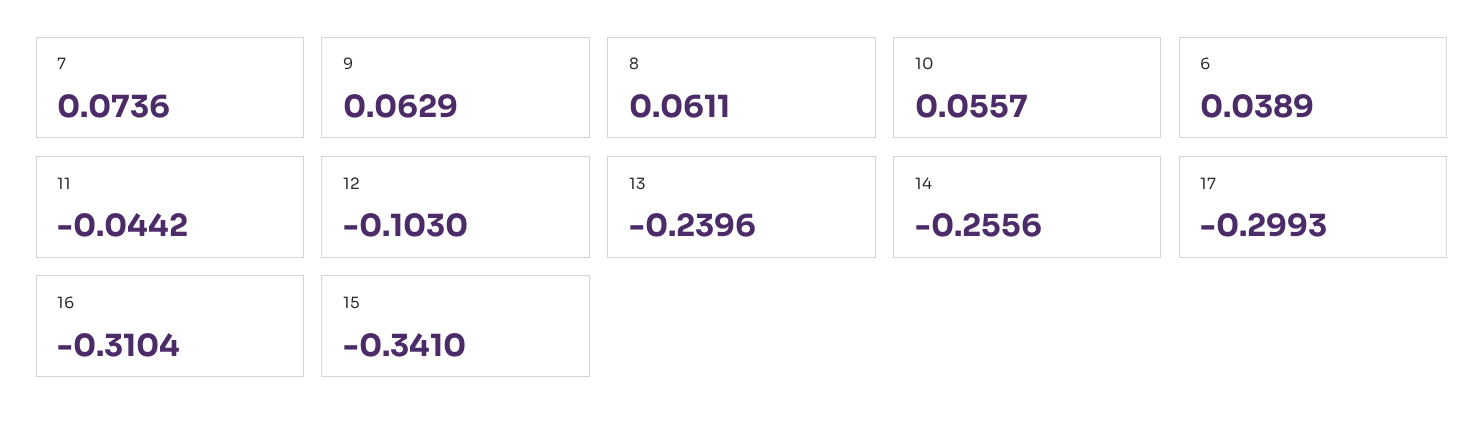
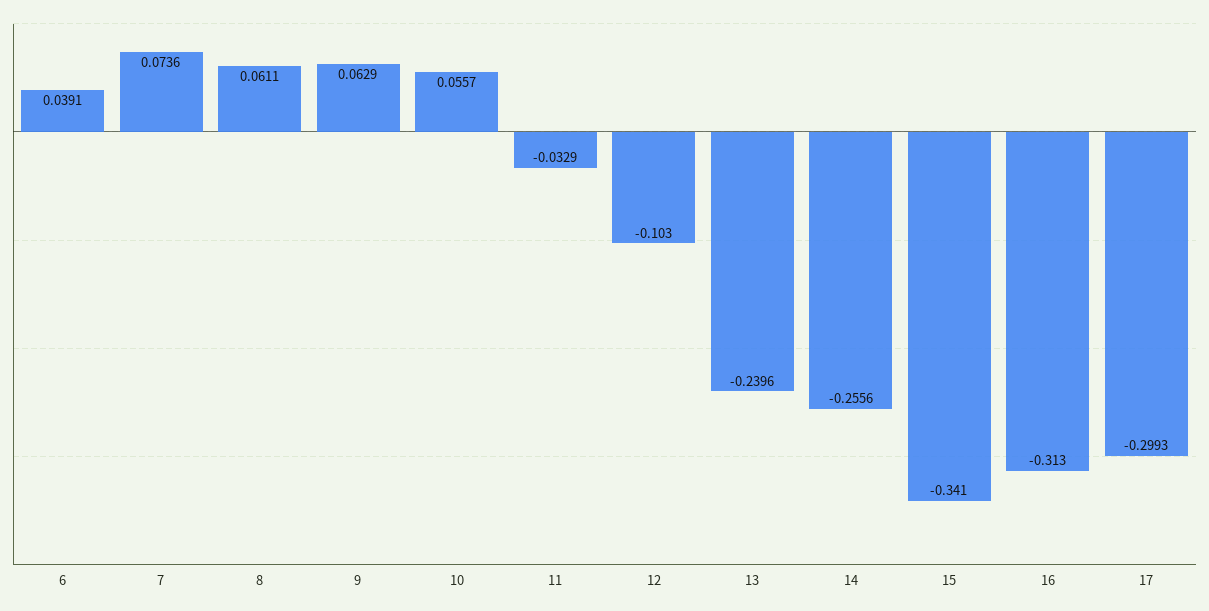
6: 0.0389 -> 0.0391
11: -0.0442 -> -0.0329
16: -0.3104 -> -0.313

